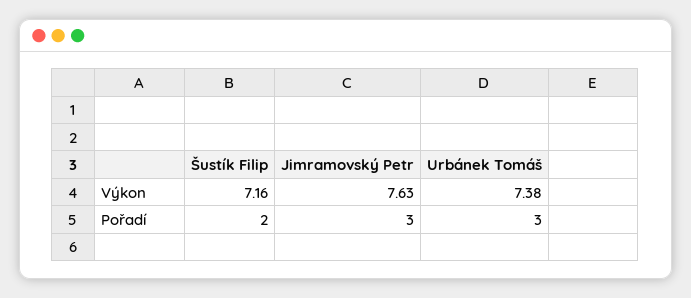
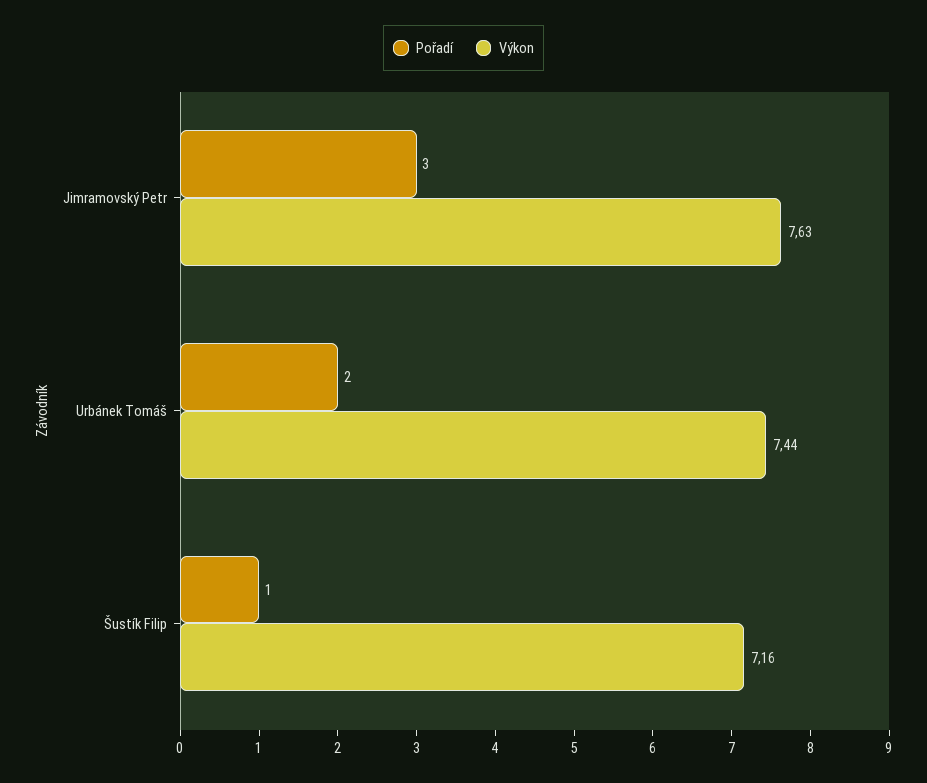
Výkon, Urbánek Tomáš: 7.38 -> 7.44
Pořadí, Šustík Filip: 2 -> 1
Pořadí, Urbánek Tomáš: 3 -> 2

